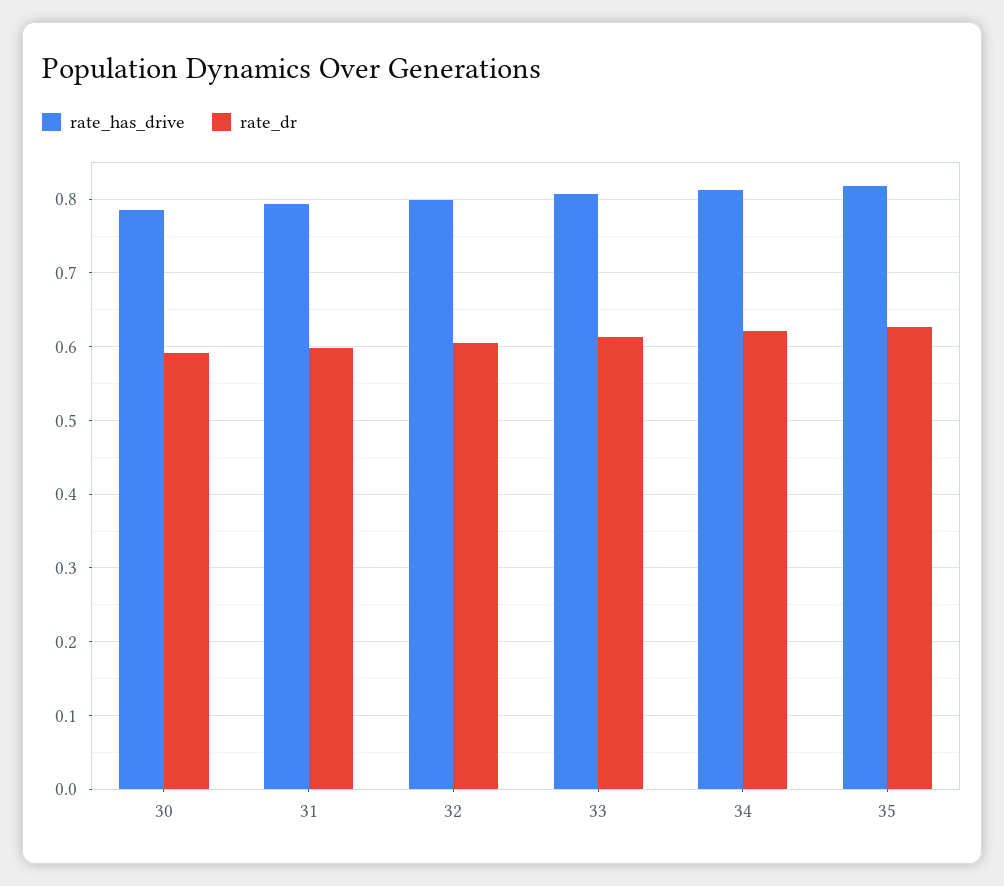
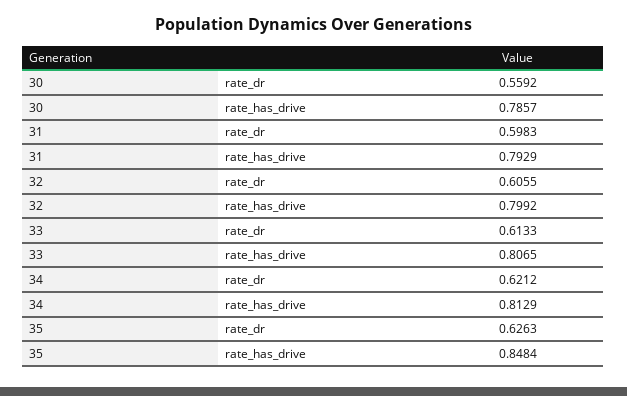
rate_dr, 30: 0.59 -> 0.5592
rate_has_drive, 35: 0.82 -> 0.8484

